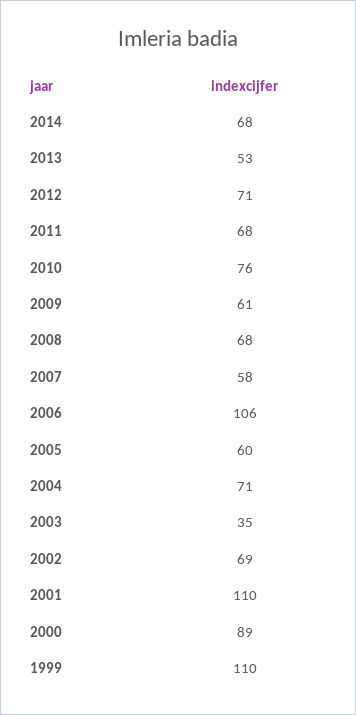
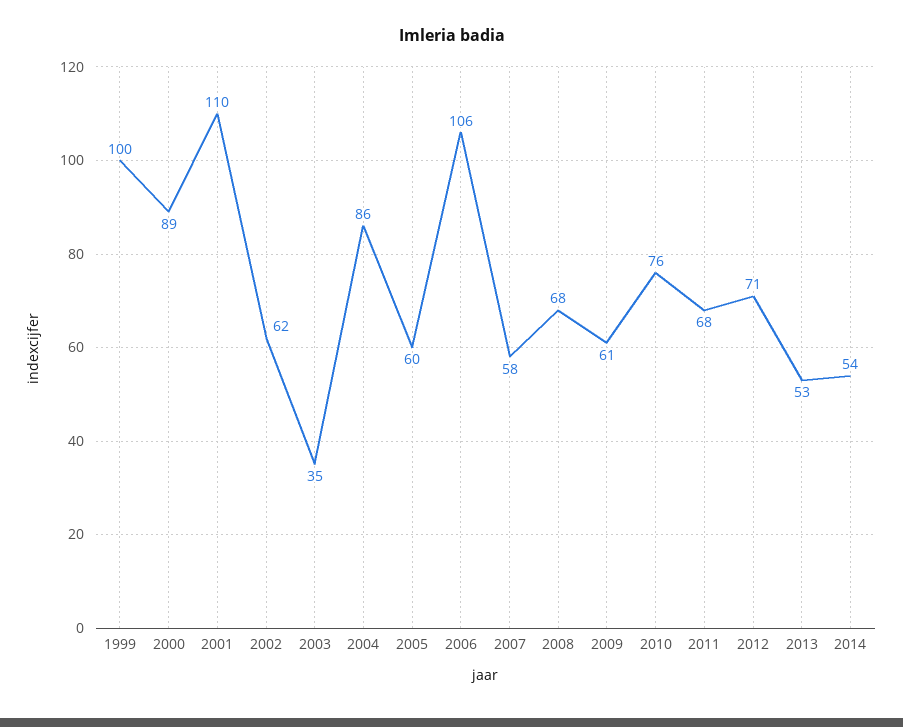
2014: 68 -> 54
2004: 71 -> 86
2002: 69 -> 62
1999: 110 -> 100

